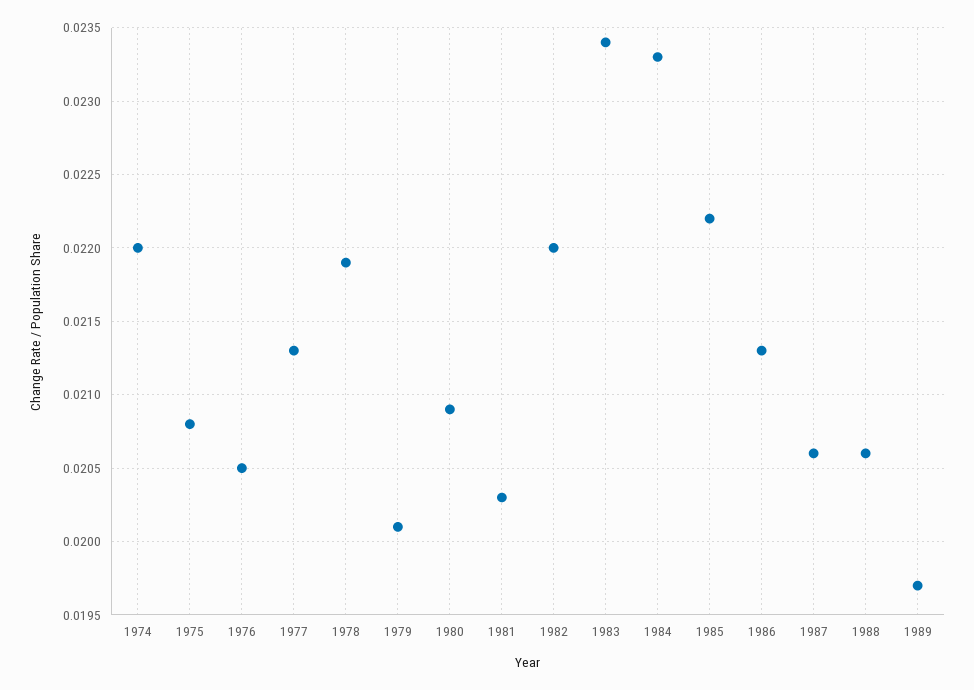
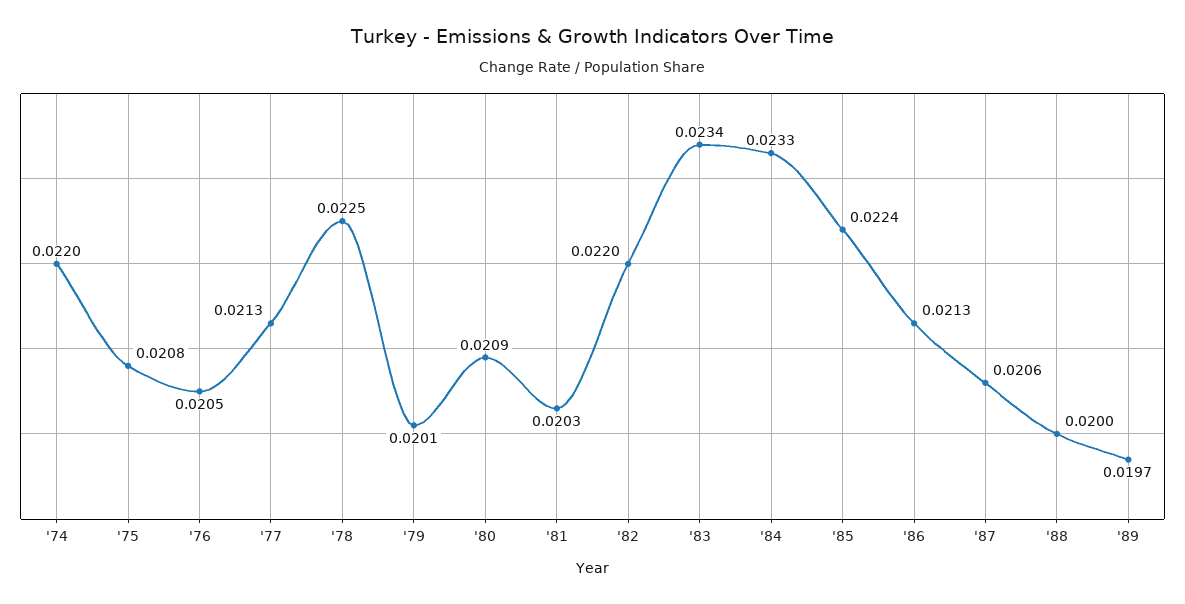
1978: 0.0219 -> 0.0225
1985: 0.0222 -> 0.0224
1988: 0.0206 -> 0.02

